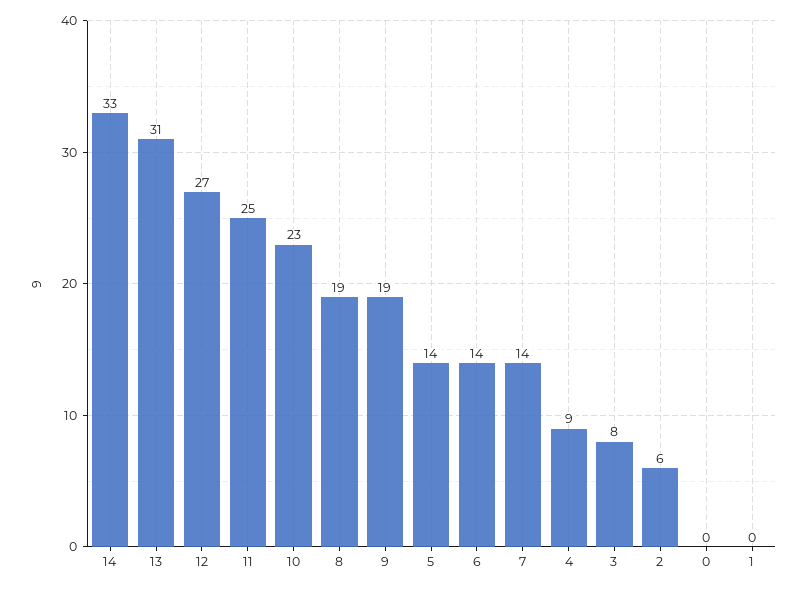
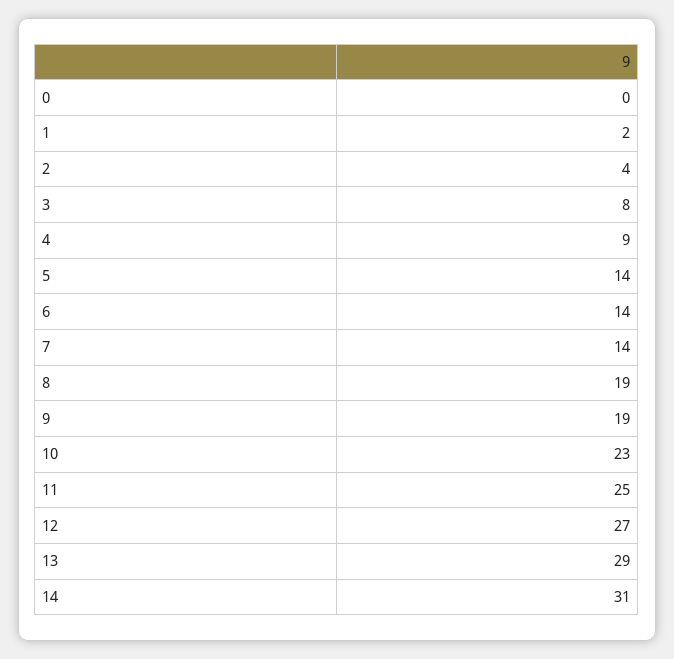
14: 33 -> 31
13: 31 -> 29
2: 6 -> 4
1: 0 -> 2

